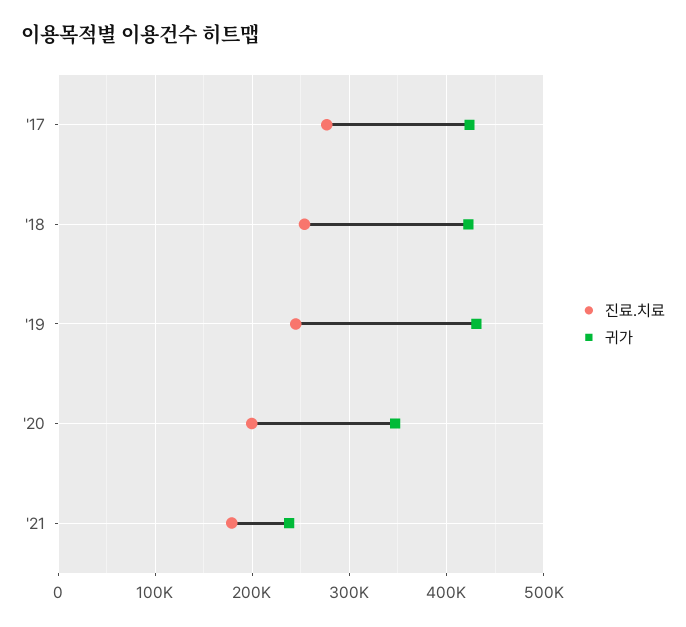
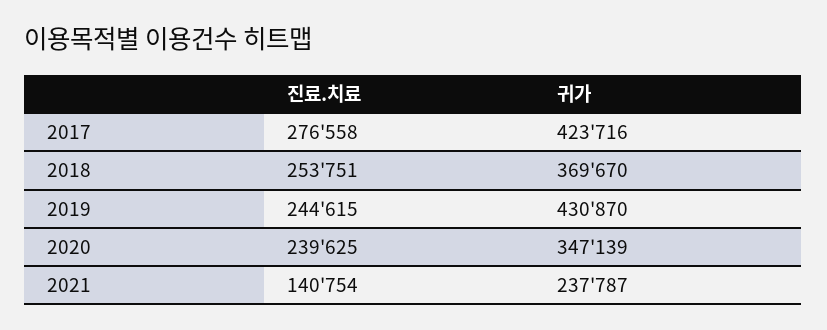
귀가, '18: 420000 -> 369670
진료.치료, '20: 200000 -> 239625
진료.치료, '21: 180000 -> 140754

